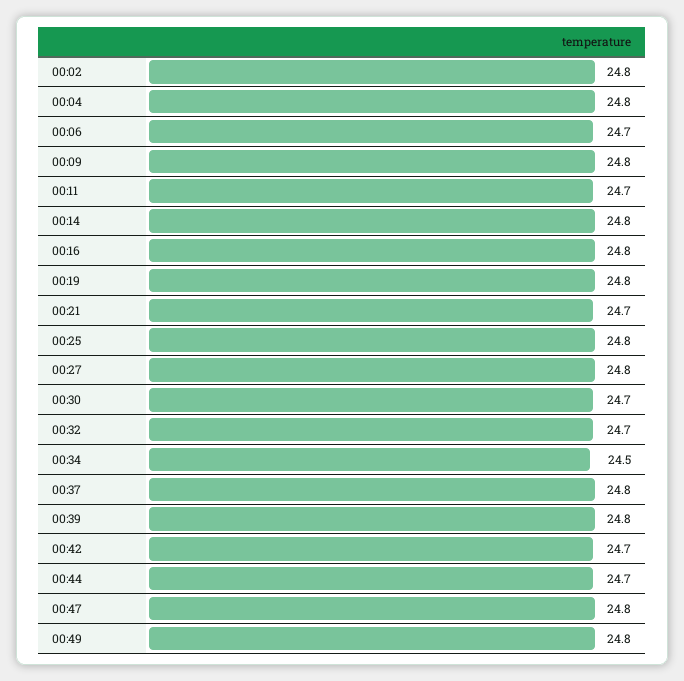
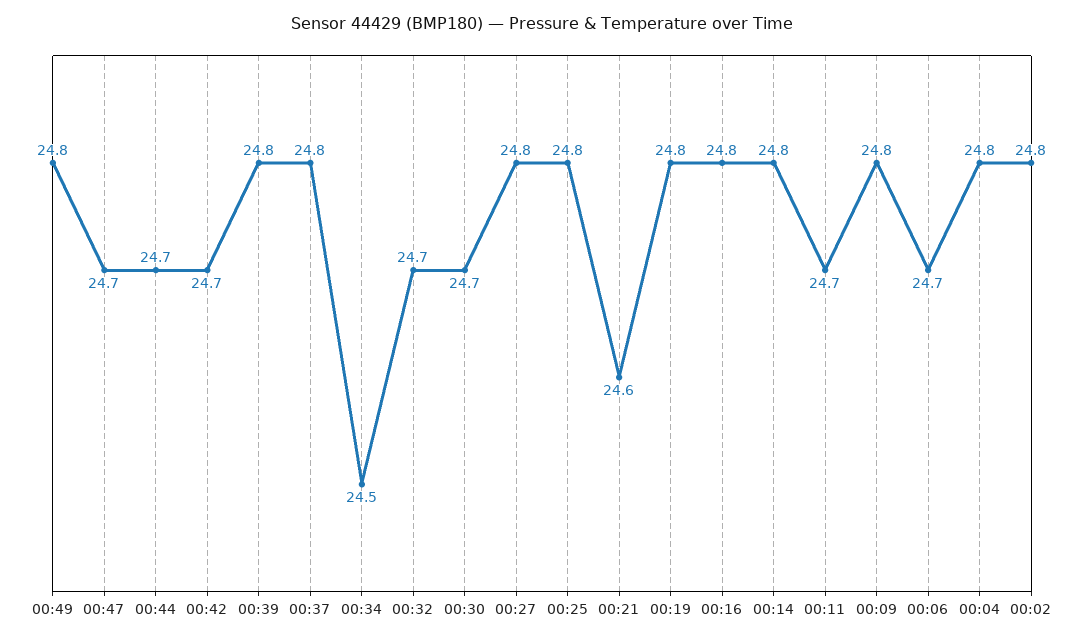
00:21: 24.7 -> 24.6
00:47: 24.8 -> 24.7

